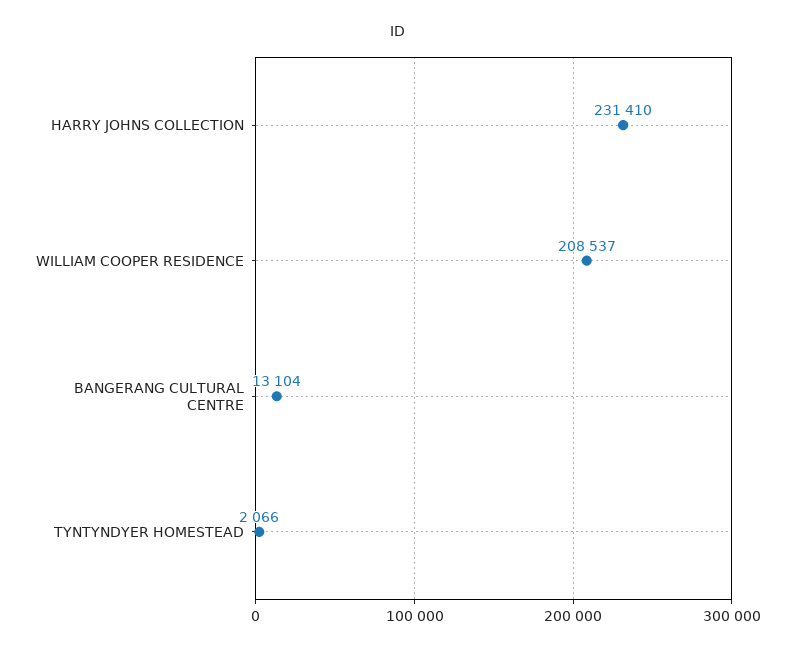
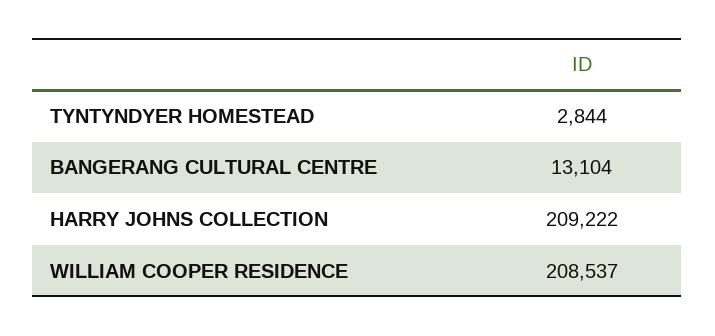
HARRY JOHNS COLLECTION: 231410 -> 209222
TYNTYNDYER HOMESTEAD: 2066 -> 2844

